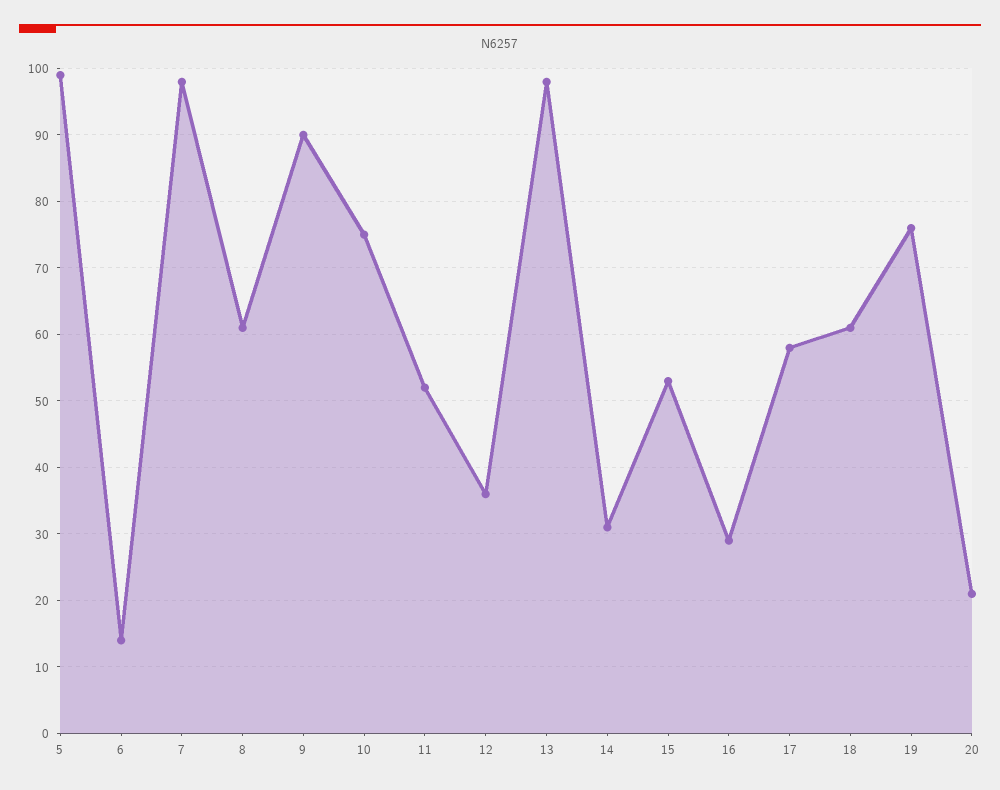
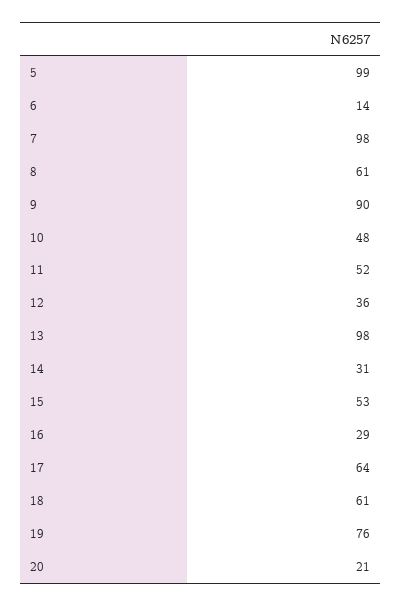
10: 75 -> 48
17: 58 -> 64

